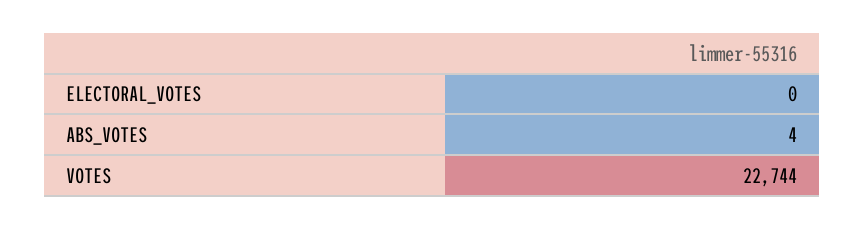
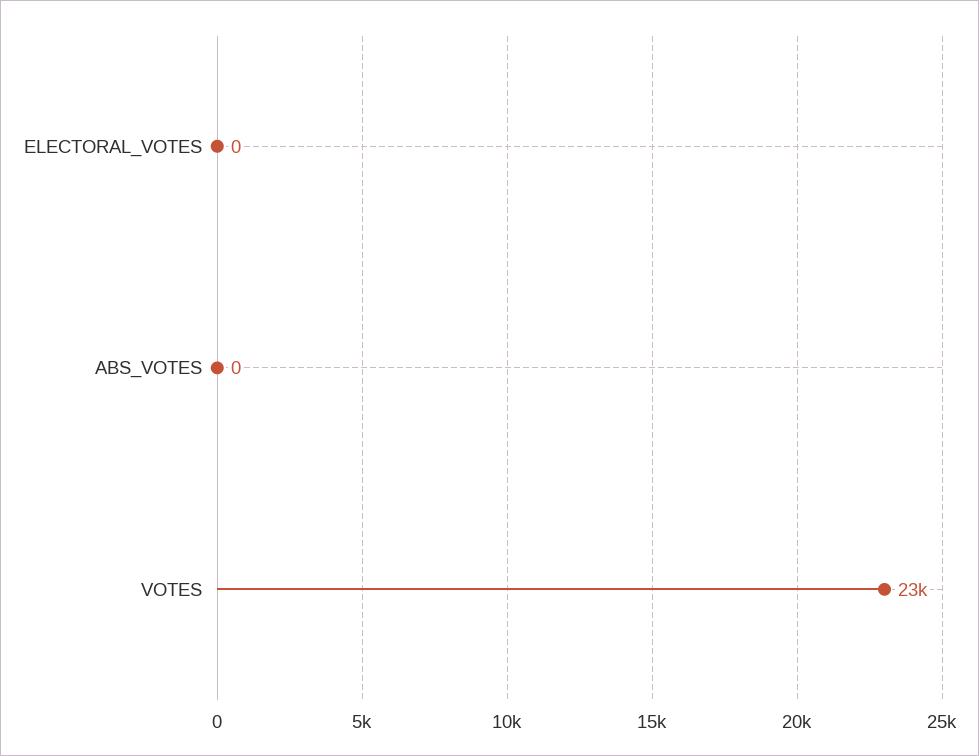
ABS_VOTES: 4 -> 0

